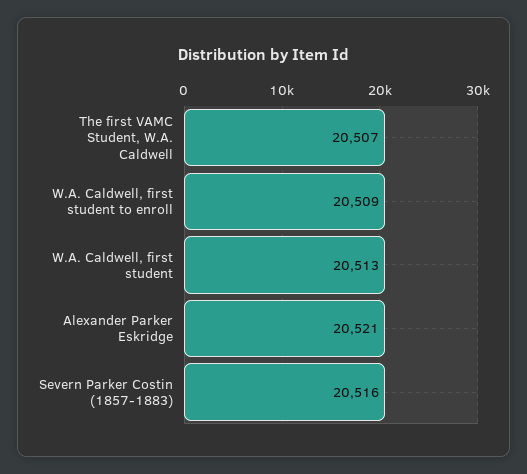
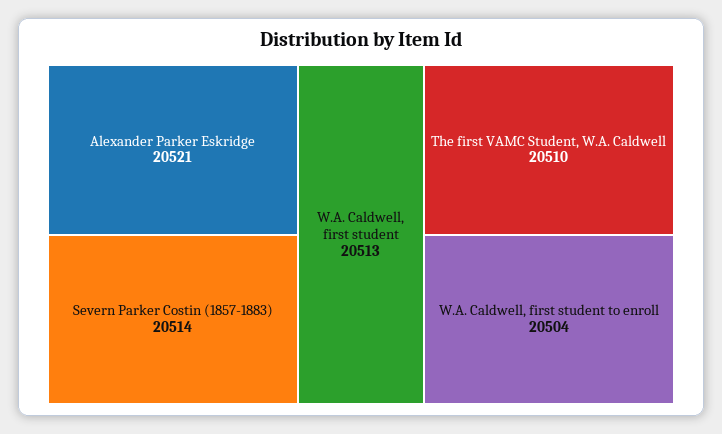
The first VAMC Student, W.A. Caldwell: 20507 -> 20510
W.A. Caldwell, first student to enroll: 20509 -> 20504
Severn Parker Costin (1857-1883): 20516 -> 20514

